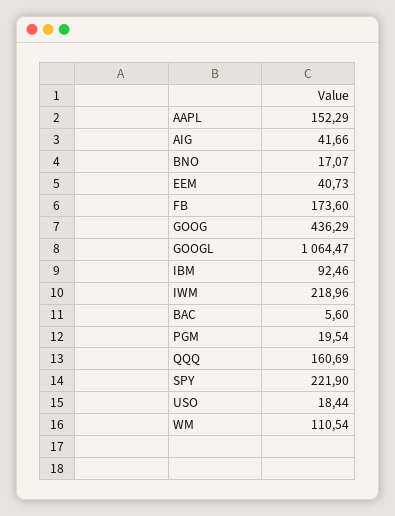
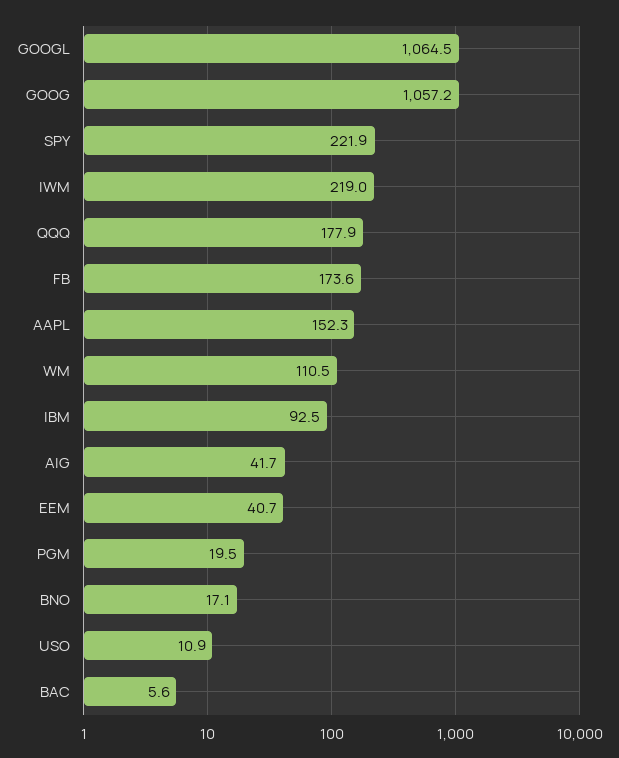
GOOG: 436.29 -> 1057.2
QQQ: 160.69 -> 177.9
USO: 18.44 -> 10.9

